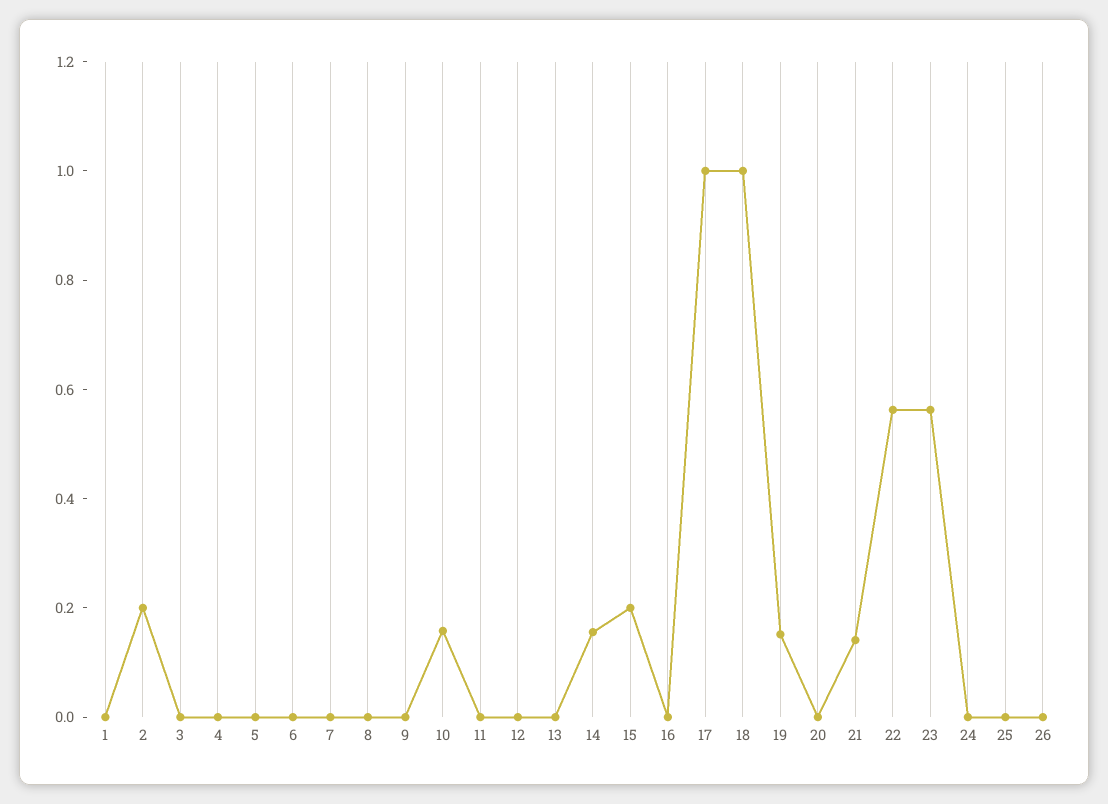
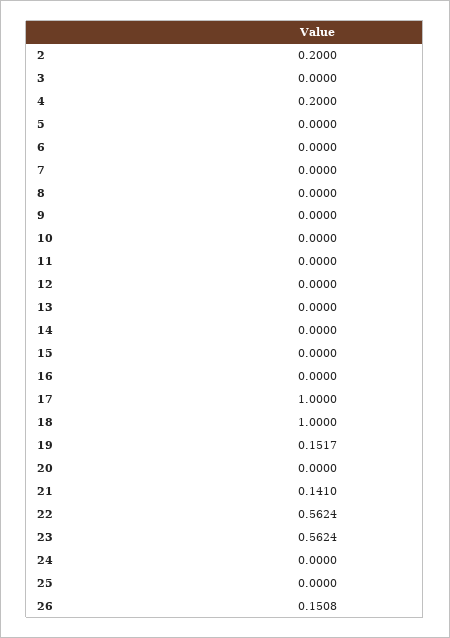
1: 0 -> none
4: 0 -> 0.2
10: 0.15 -> 0
14: 0.15 -> 0
15: 0.2 -> 0
26: 0 -> 0.1508

